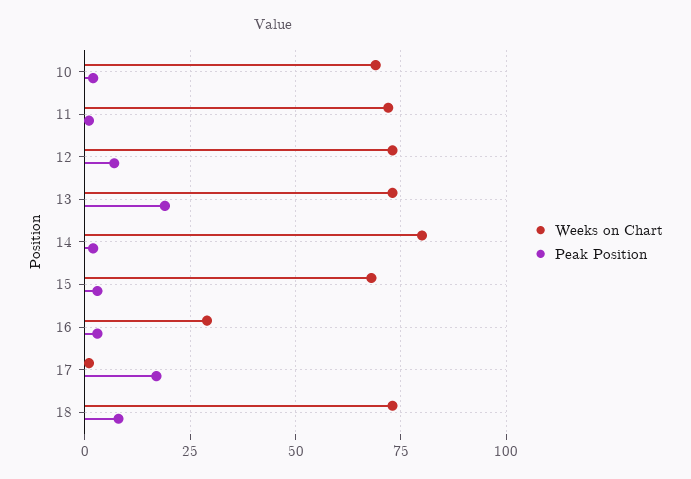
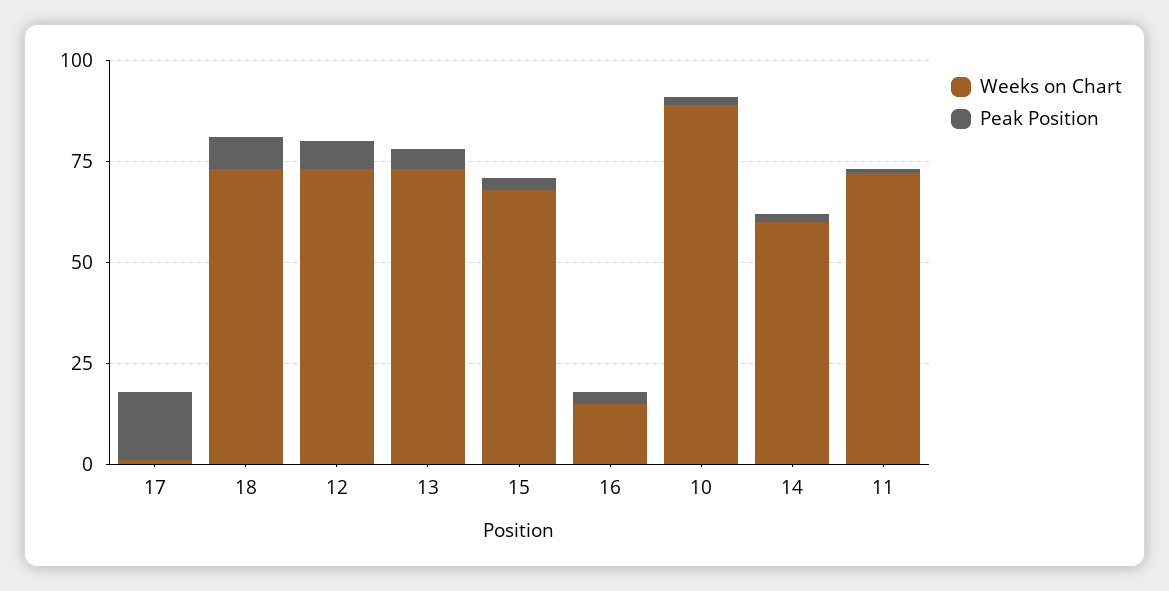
Weeks on Chart, 10: 70 -> 90
Peak Position, 13: 20 -> 5
Weeks on Chart, 14: 80 -> 60
Weeks on Chart, 16: 30 -> 15

